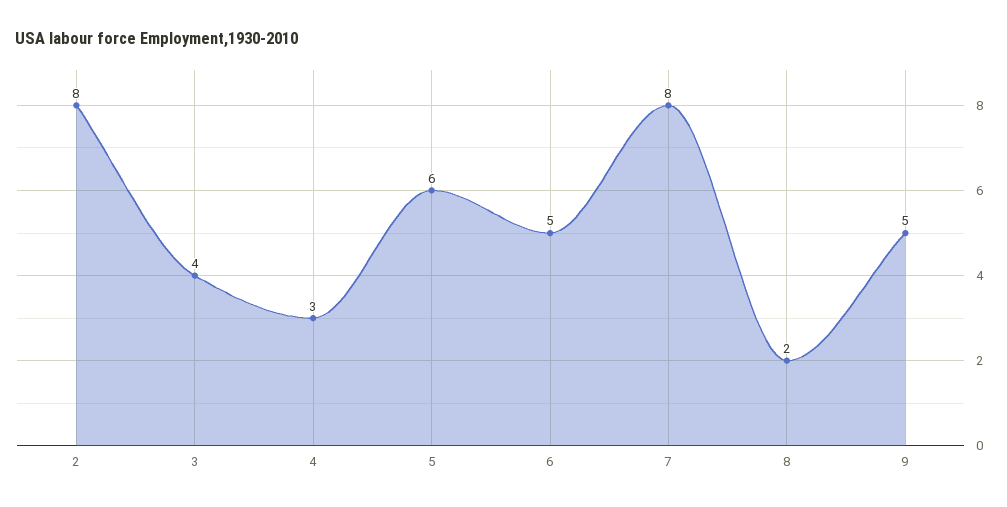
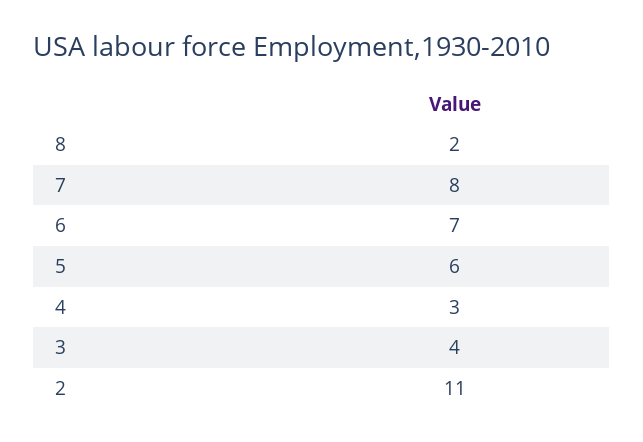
2: 8 -> 11
6: 5 -> 7
9: 5 -> none

